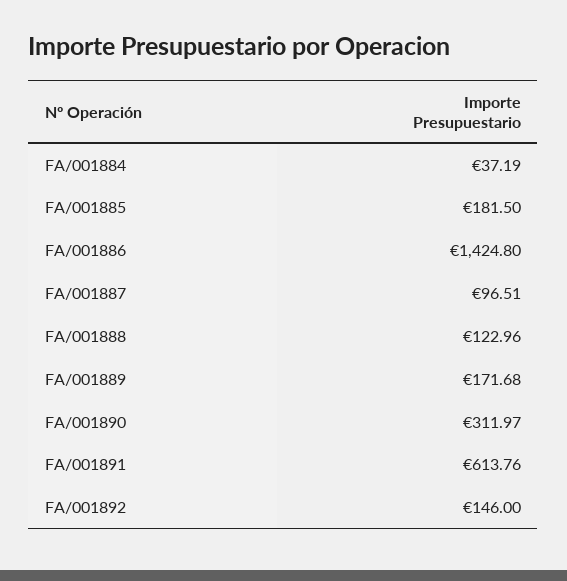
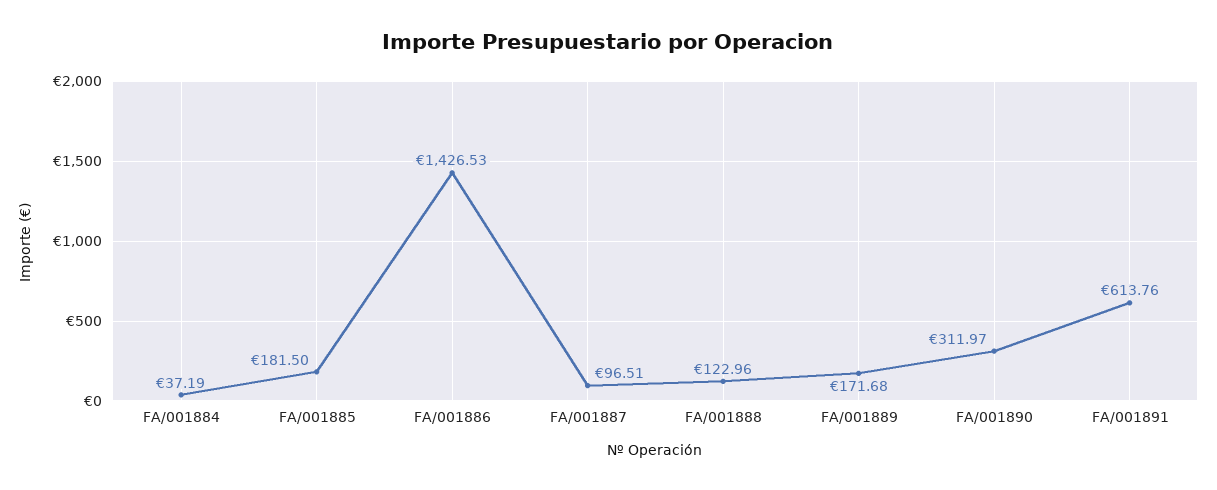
FA/001886: 1424.8 -> 1426.53
FA/001892: 146 -> none

